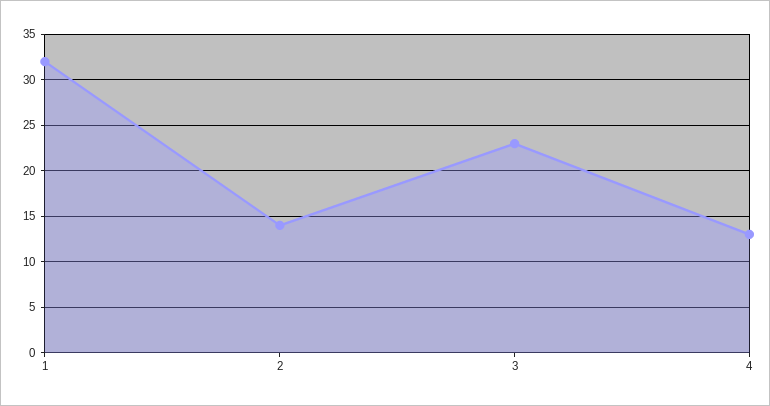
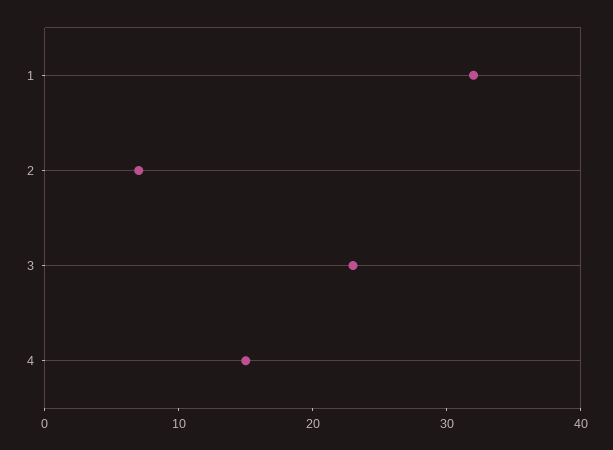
2: 14 -> 7
4: 13 -> 15

